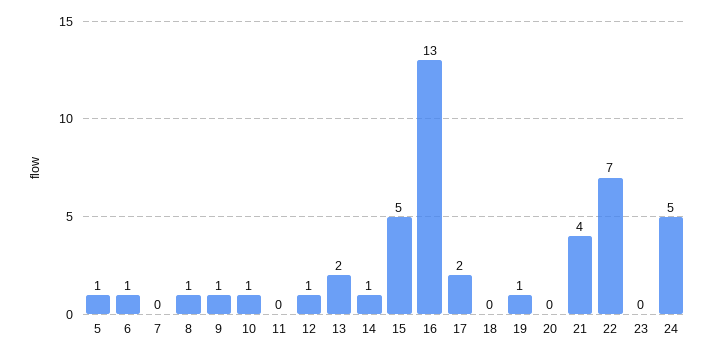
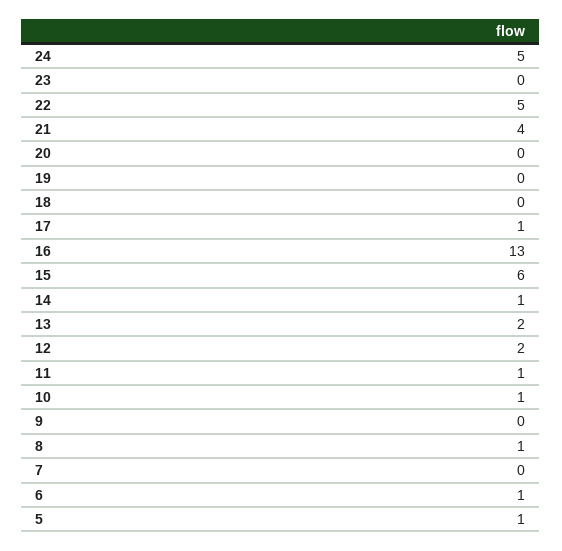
9: 1 -> 0
11: 0 -> 1
12: 1 -> 2
15: 5 -> 6
17: 2 -> 1
19: 1 -> 0
22: 7 -> 5

